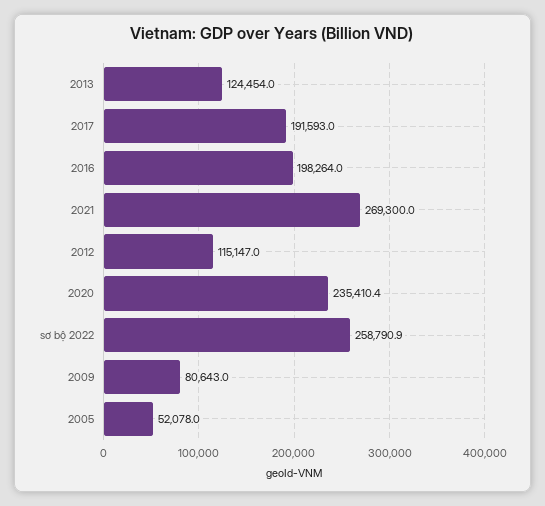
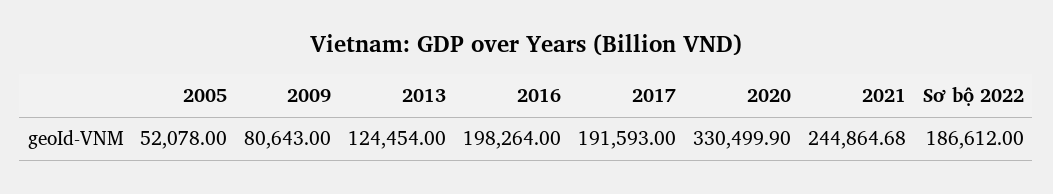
2021: 269300 -> 244864.68
2012: 115147 -> none
2020: 235410.4 -> 330499.9
sơ bộ 2022: 258790.9 -> 186612

